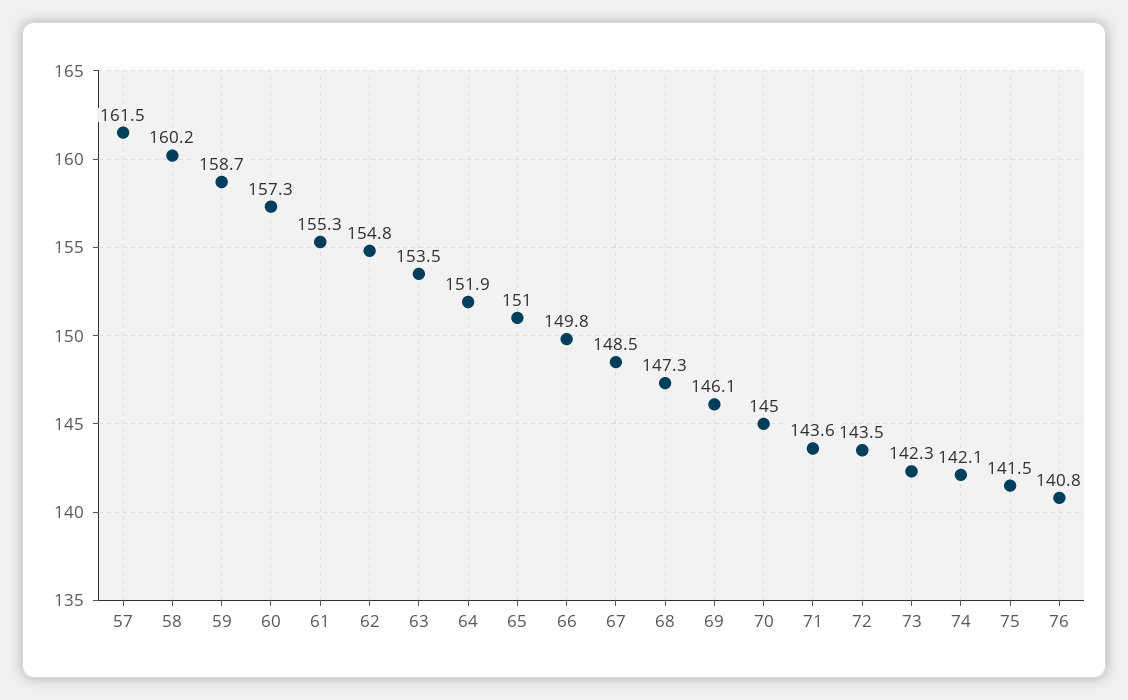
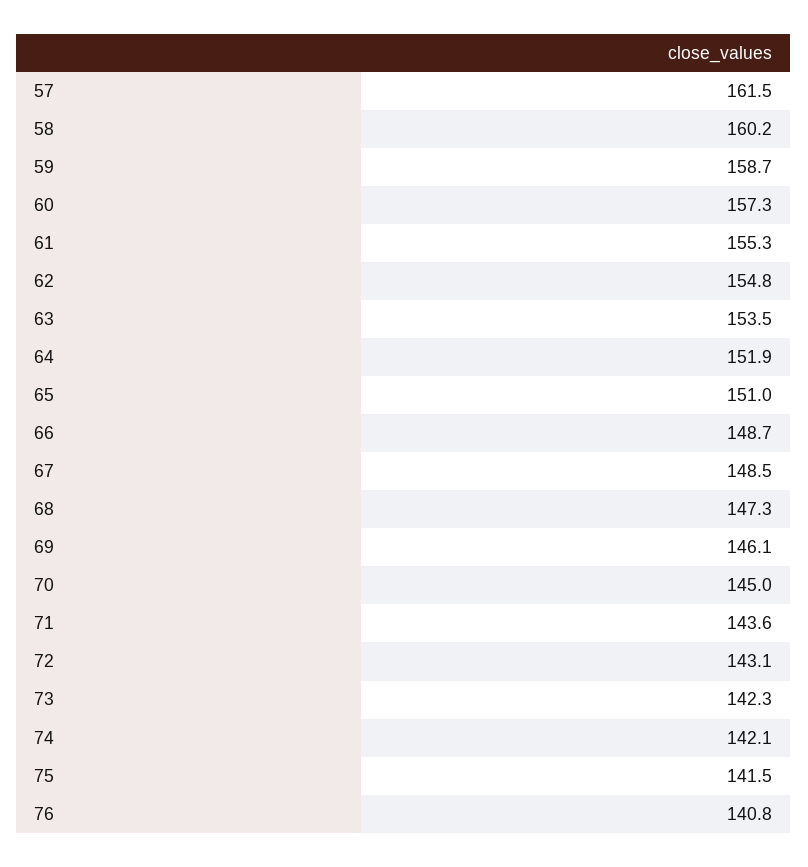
66: 149.8 -> 148.7
72: 143.5 -> 143.1

